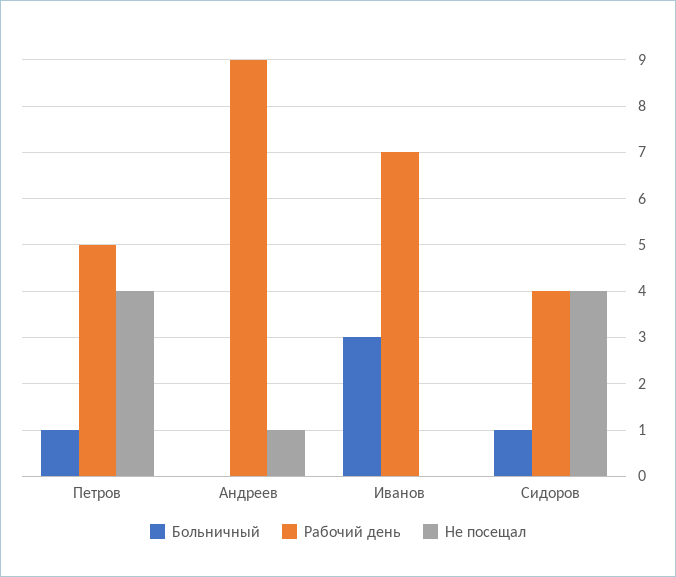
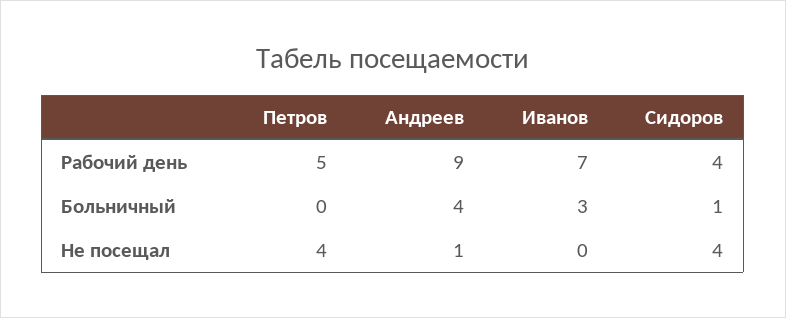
Больничный, Петров: 1 -> 0
Больничный, Андреев: 0 -> 4

